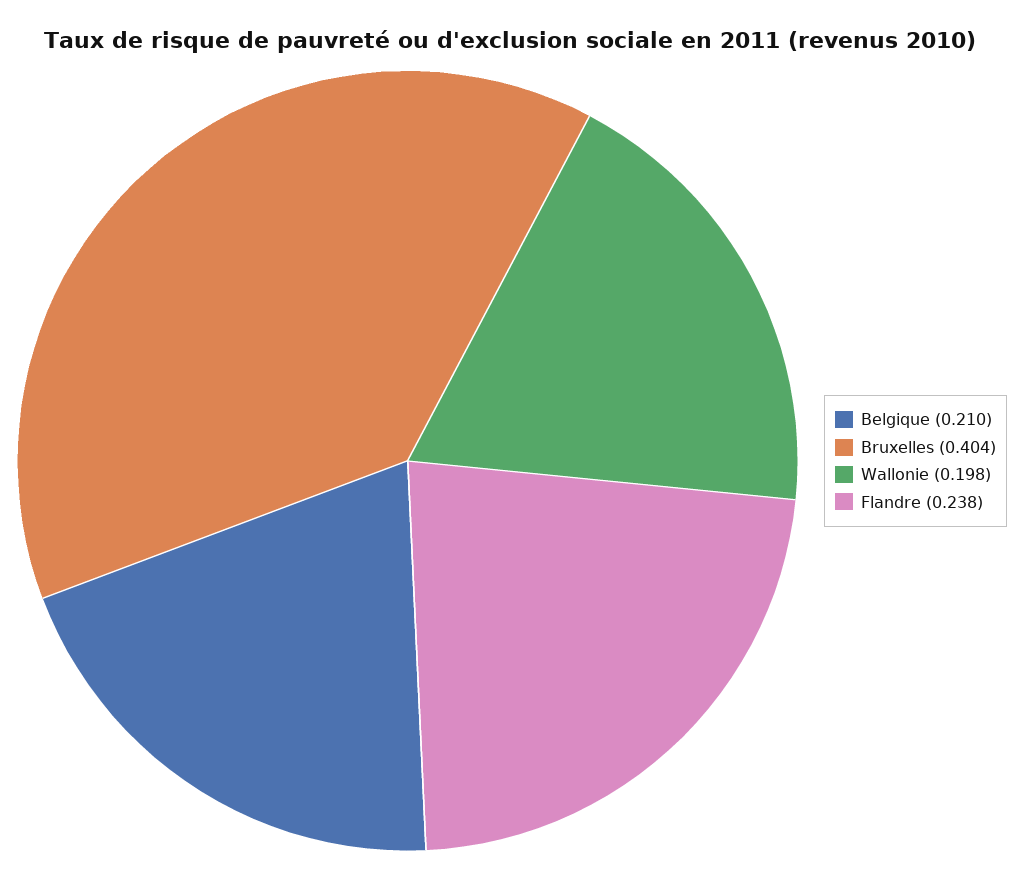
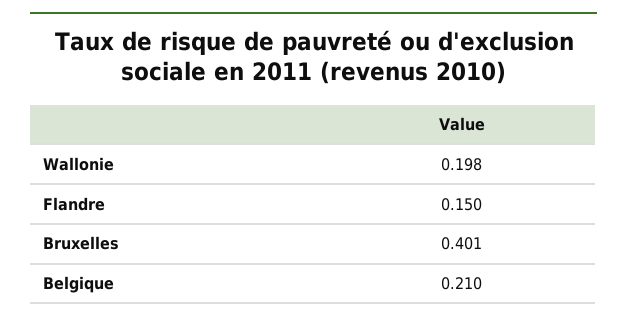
Bruxelles: 0.404 -> 0.401
Flandre: 0.238 -> 0.15

